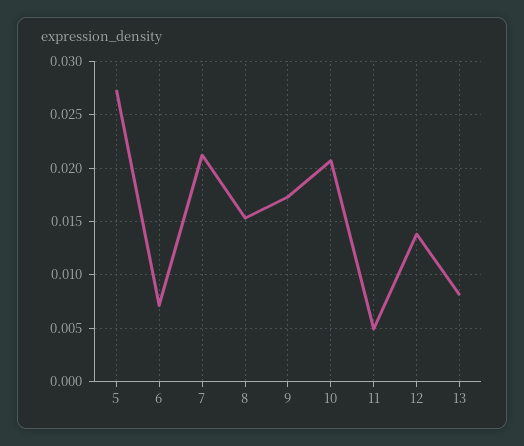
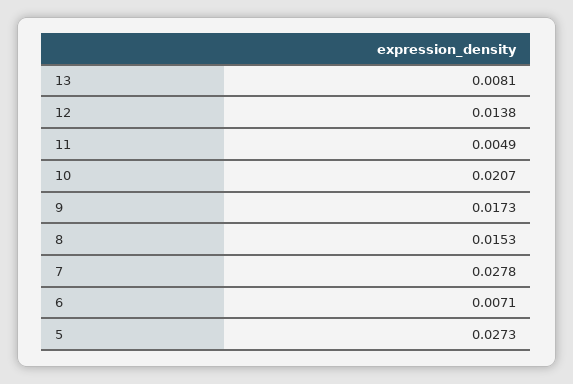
7: 0.021 -> 0.0278

